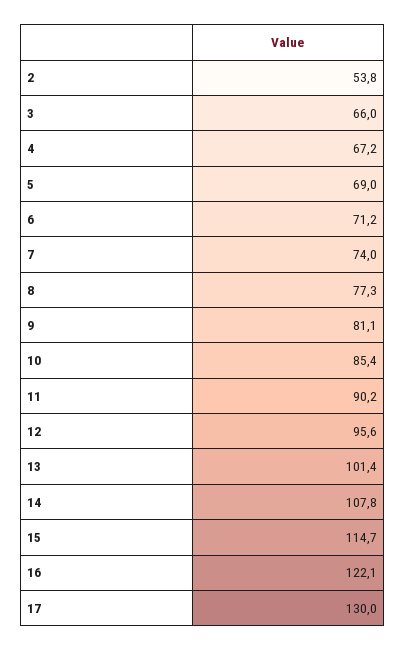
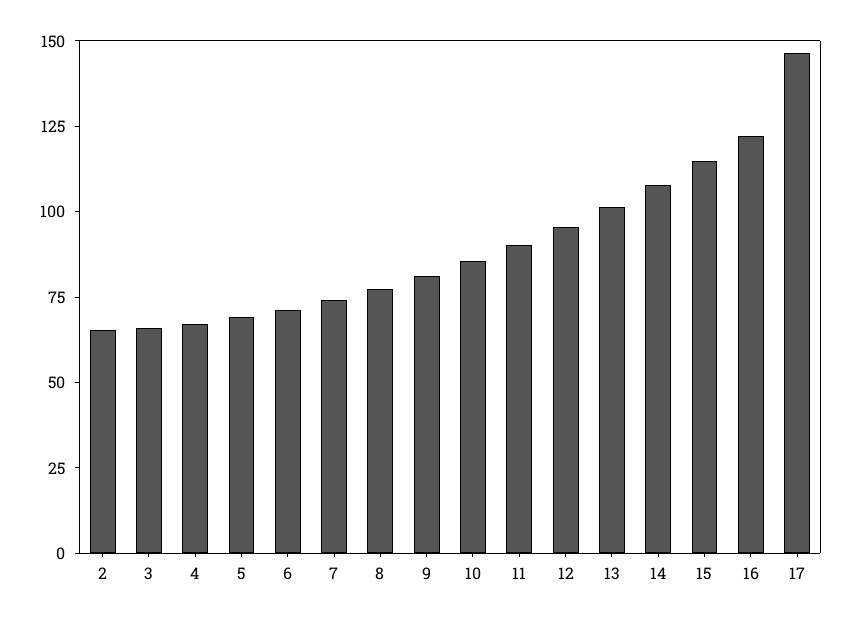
2: 53.8 -> 65
17: 130 -> 145

